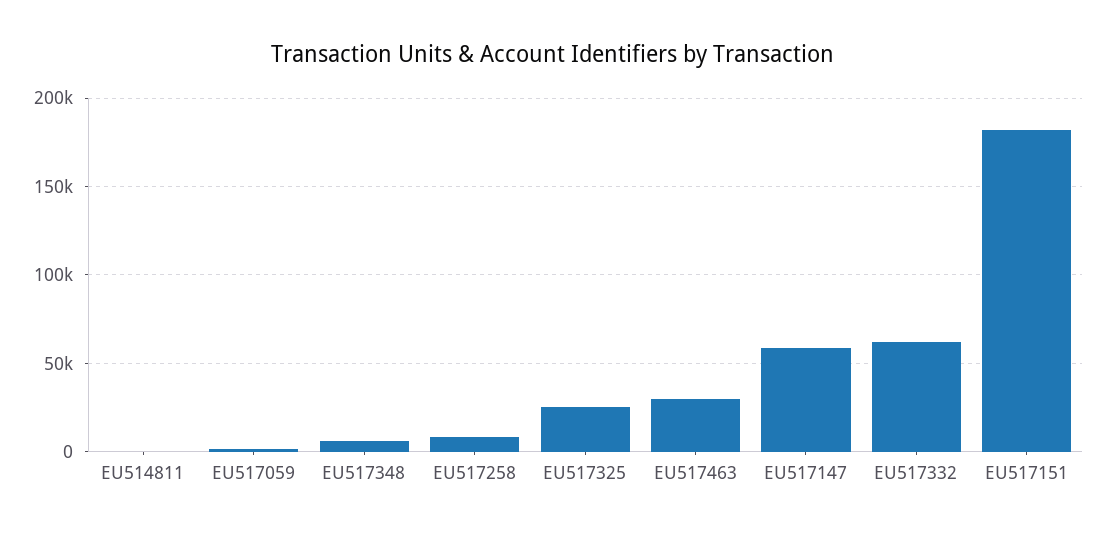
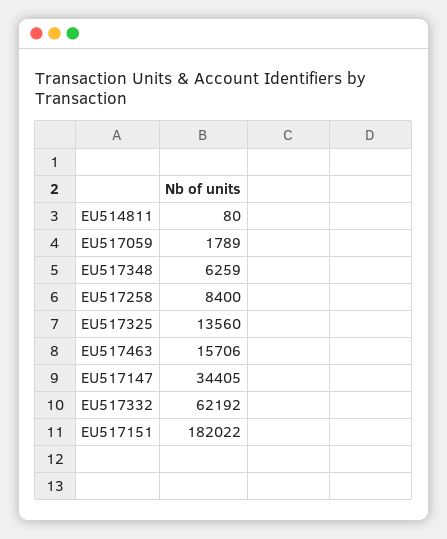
EU517325: 25000 -> 13560
EU517463: 30000 -> 15706
EU517147: 60000 -> 34405

